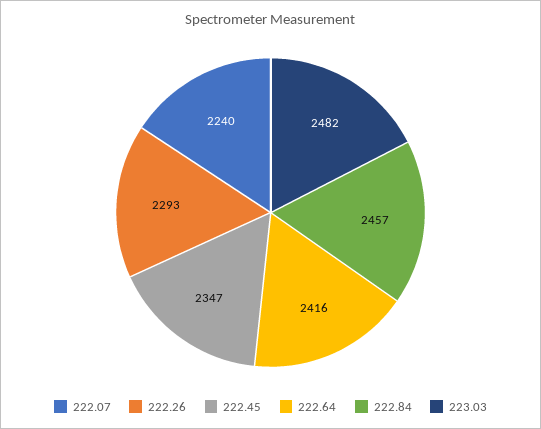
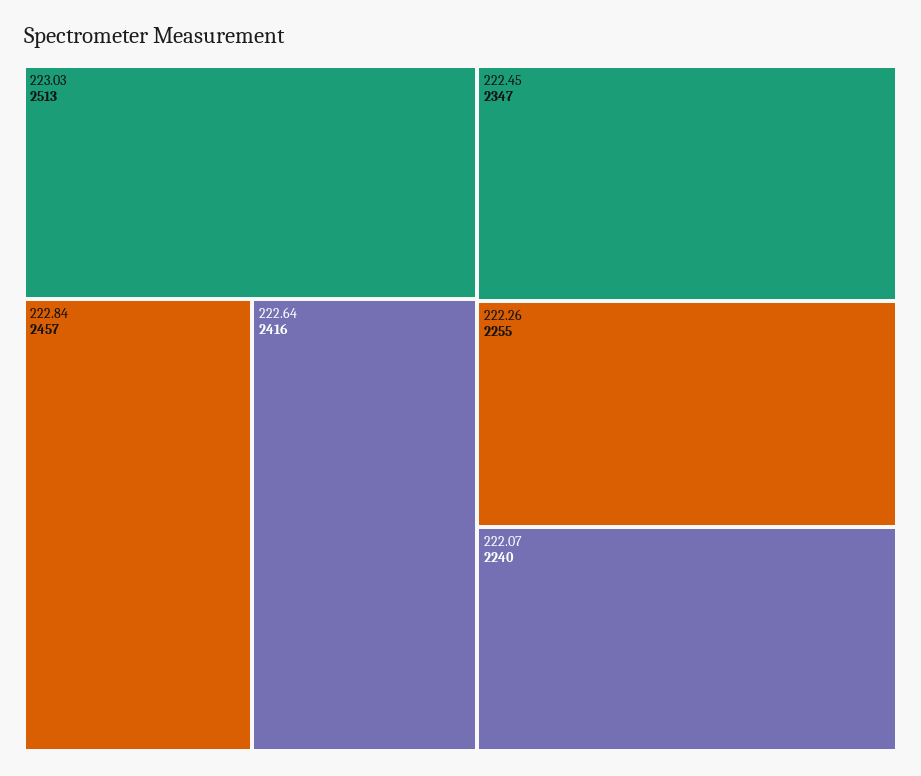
222.26: 2293 -> 2255
223.03: 2482 -> 2513

